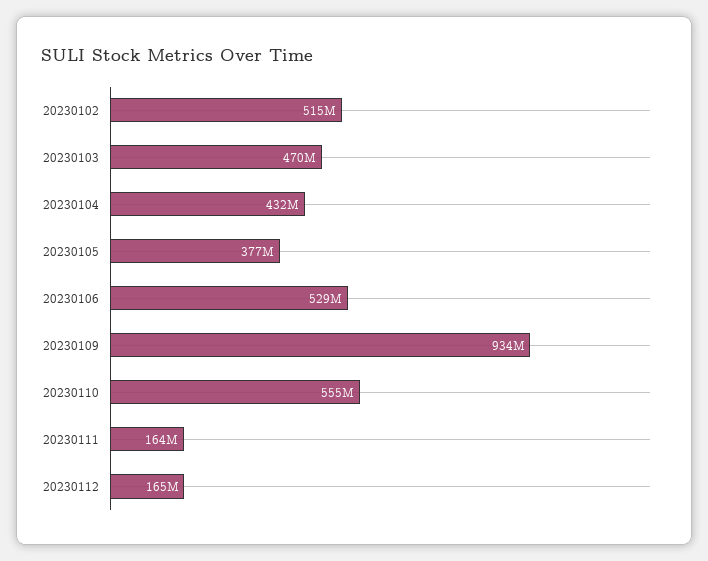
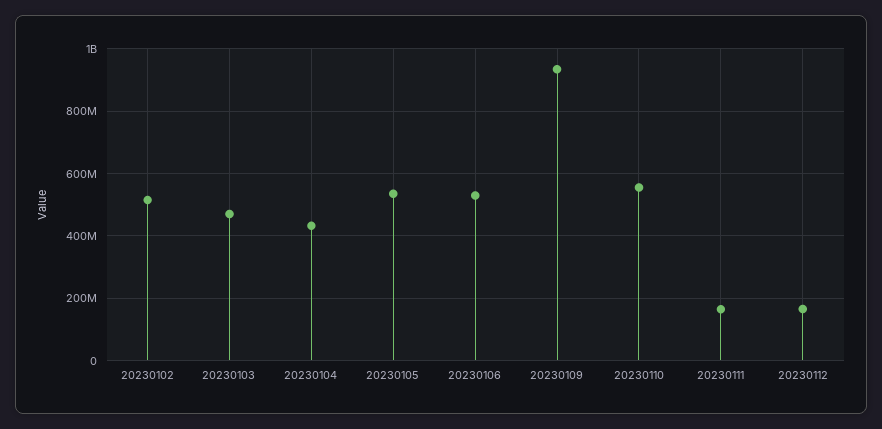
20230105: 377000000 -> 540000000

